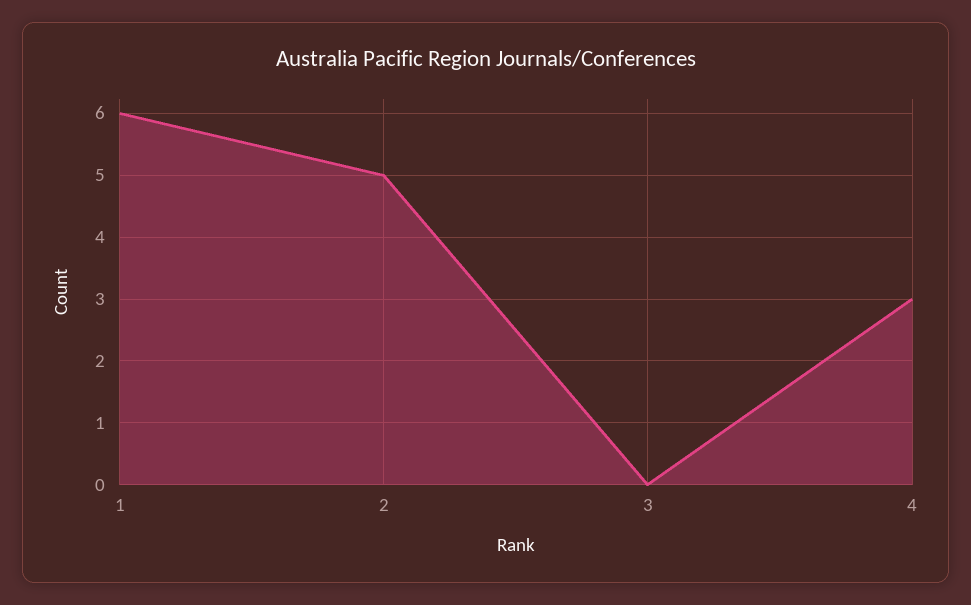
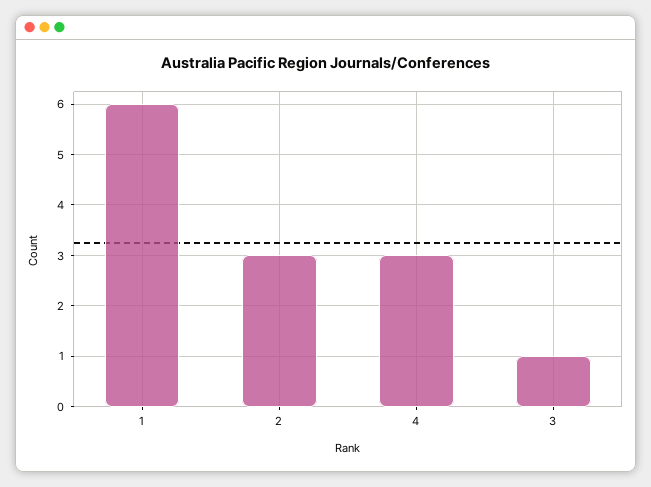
2: 5 -> 3
3: 0 -> 1

